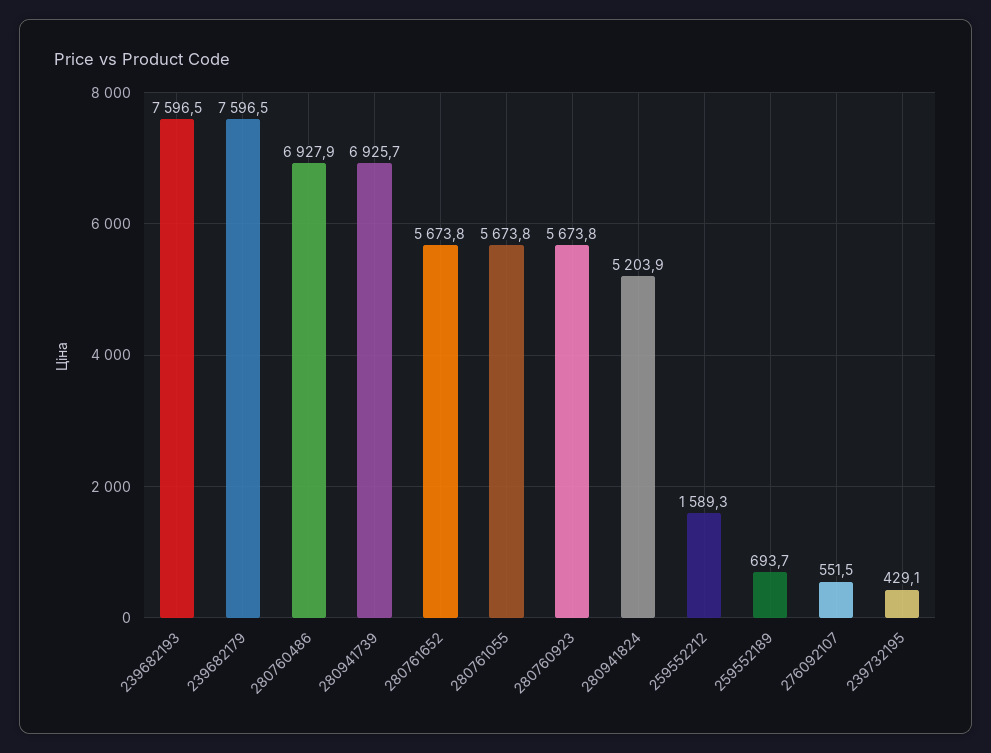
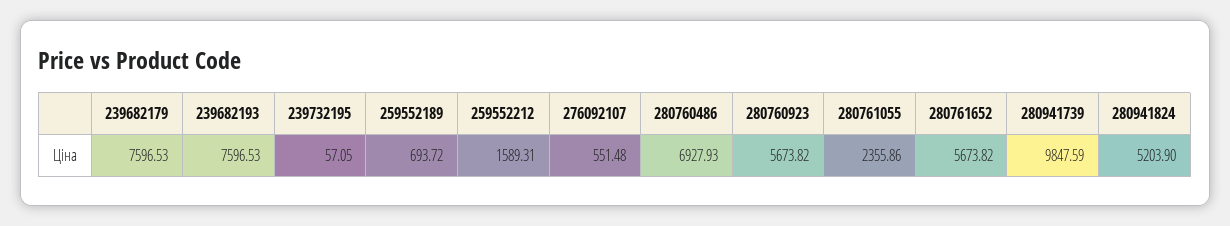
280941739: 6925.7 -> 9847.59
280761055: 5673.8 -> 2355.86
239732195: 429.1 -> 57.05

